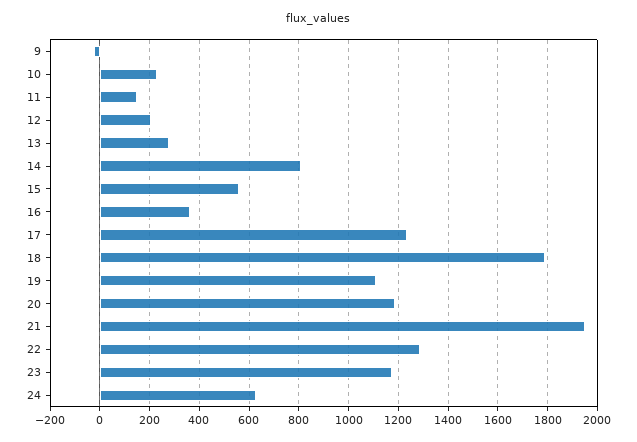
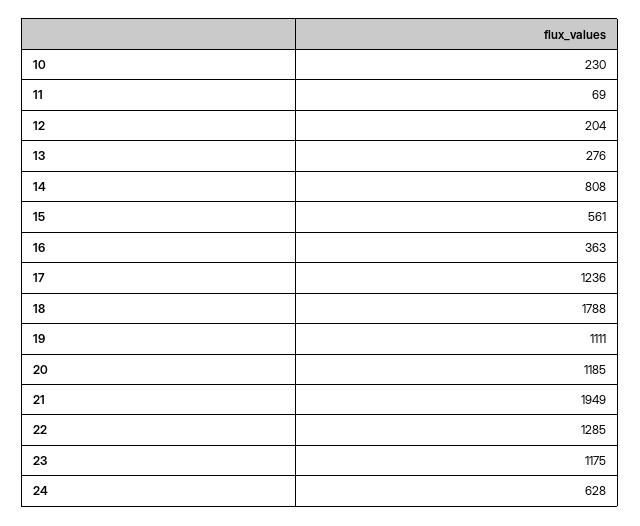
9: -25 -> none
11: 150 -> 69

